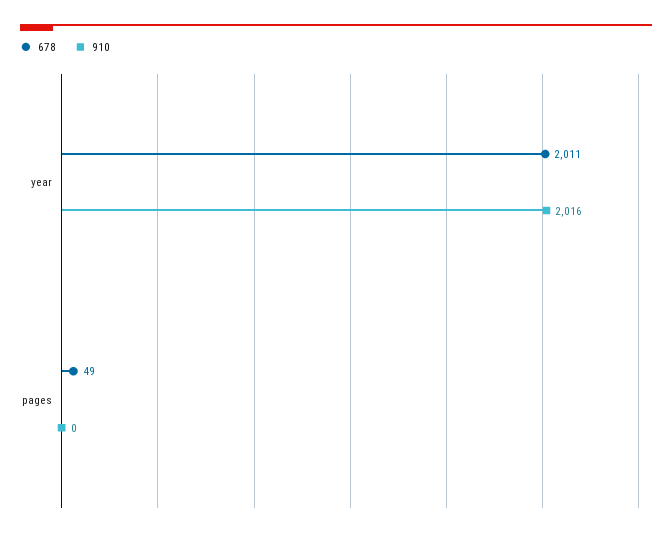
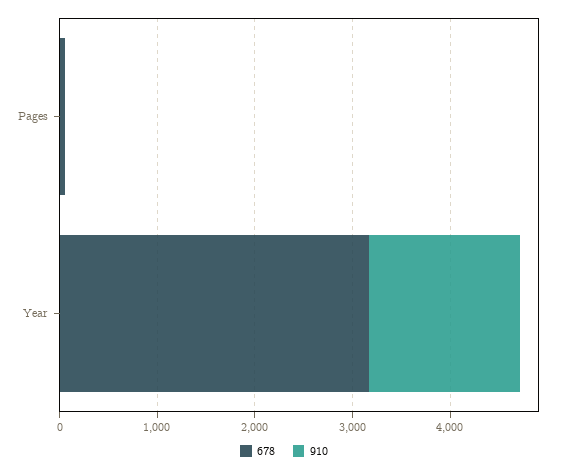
678, year: 2011 -> 3200
910, year: 2016 -> 1600

